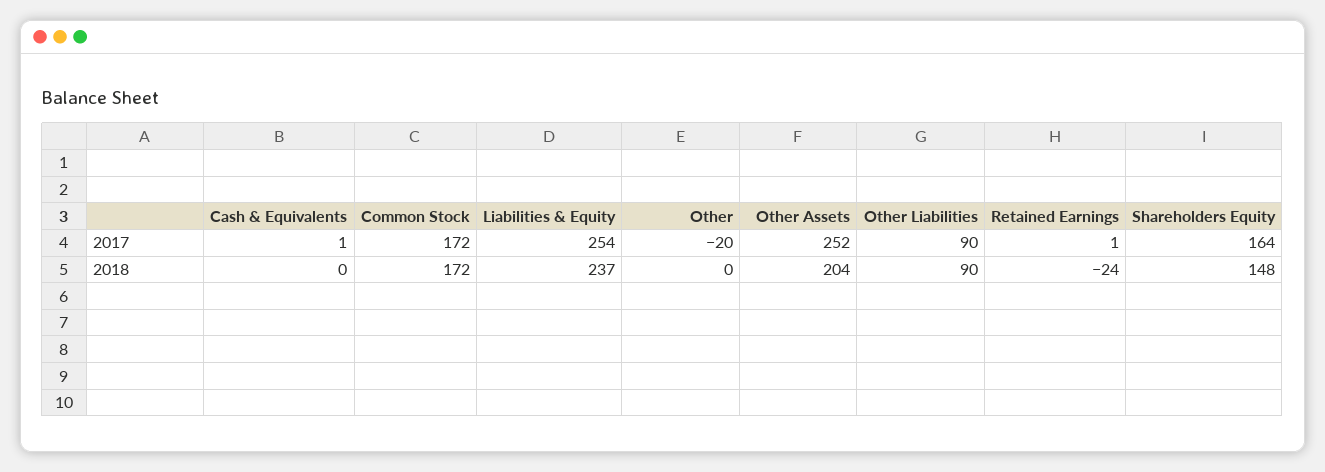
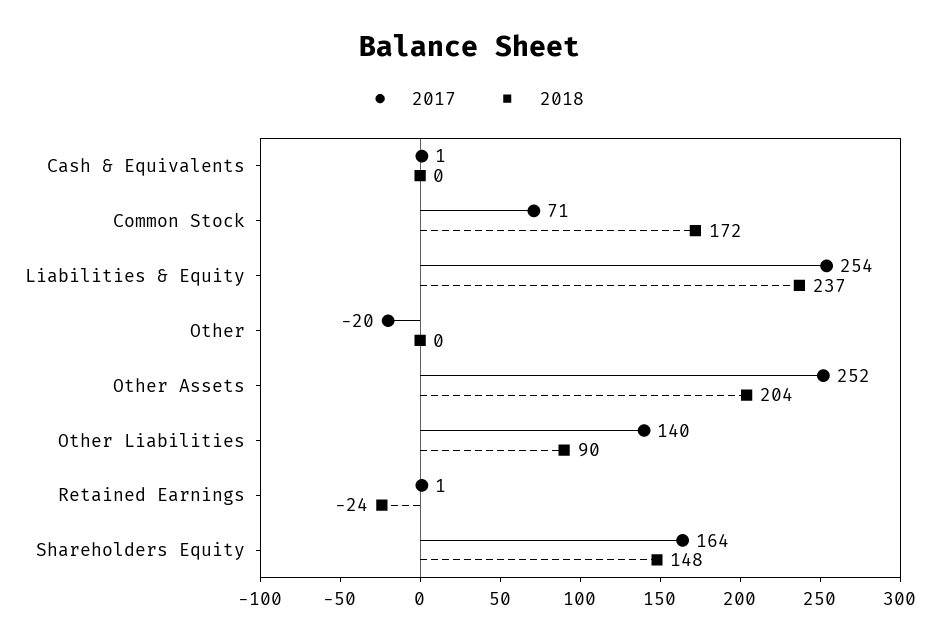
2017, Common Stock: 172 -> 71
2017, Other Liabilities: 90 -> 140

